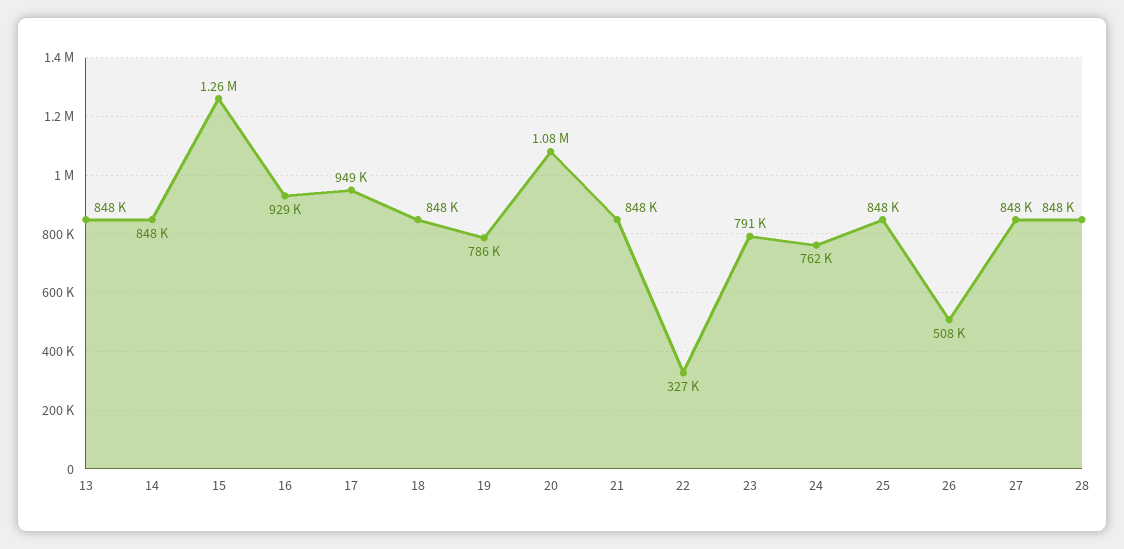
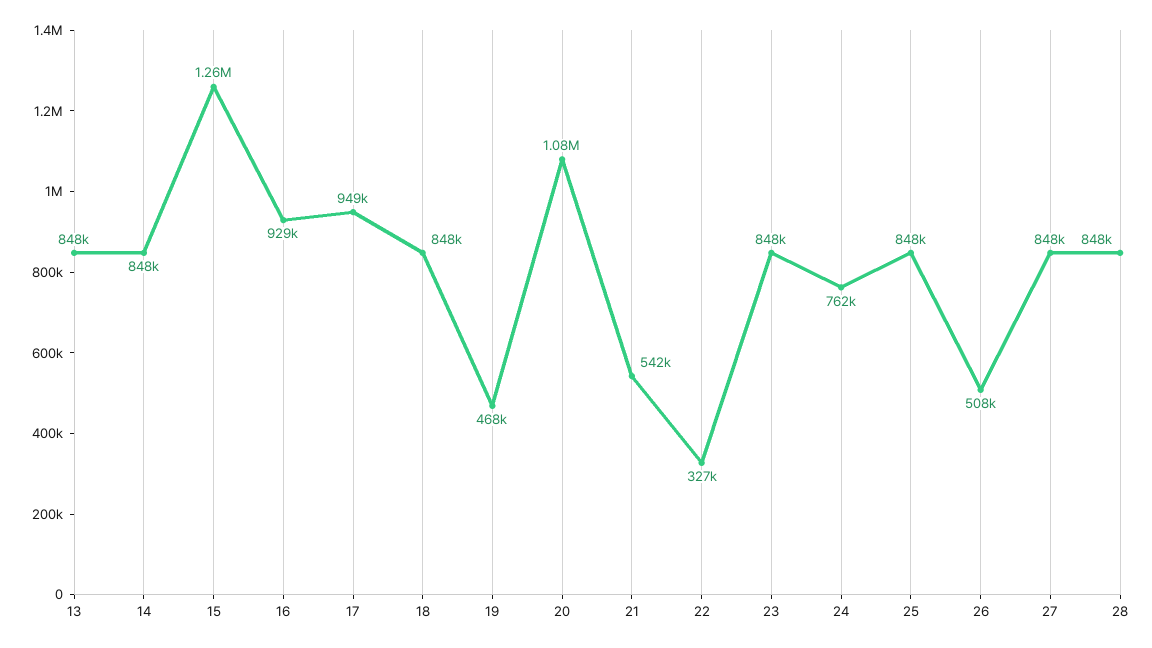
19: 786000 -> 468000
21: 848000 -> 542000
23: 791000 -> 848000

